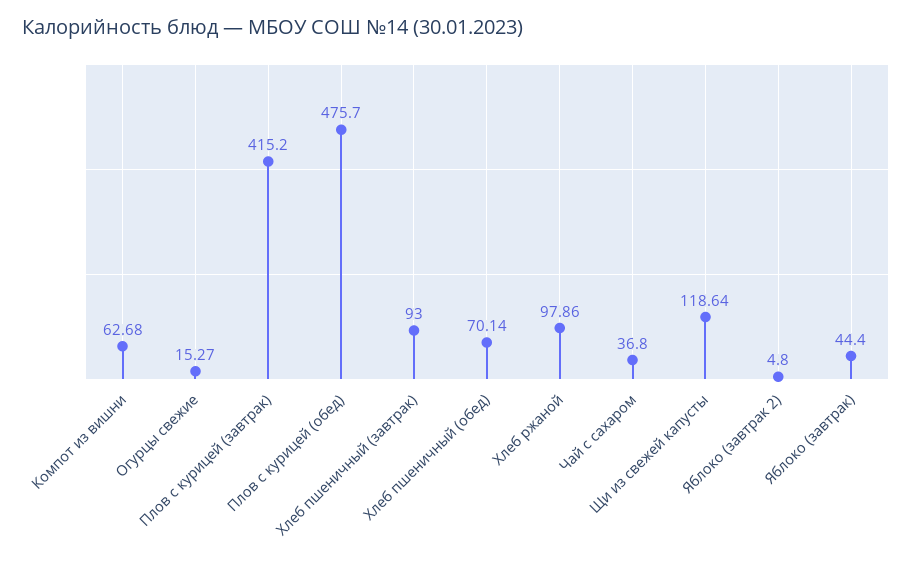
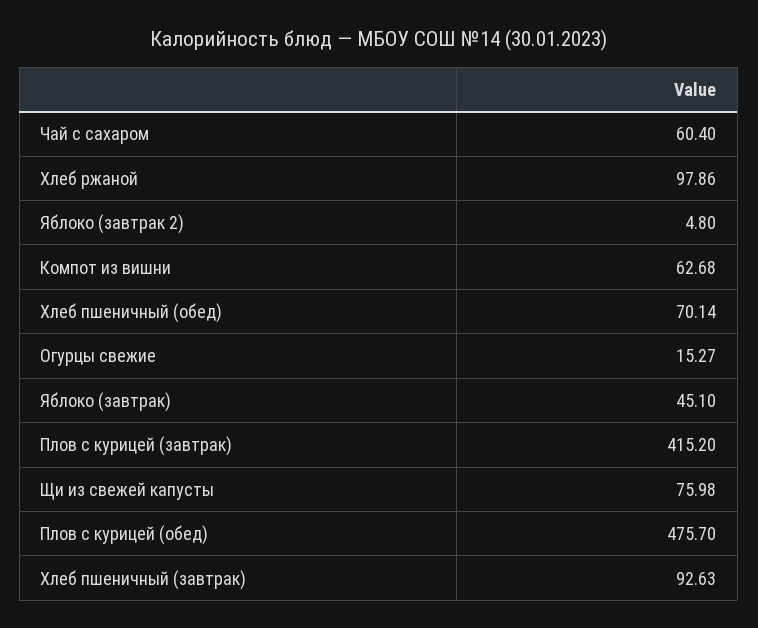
Хлеб пшеничный (завтрак): 93 -> 92.63
Чай с сахаром: 36.8 -> 60.4
Щи из свежей капусты: 118.64 -> 75.98
Яблоко (завтрак): 44.4 -> 45.1

